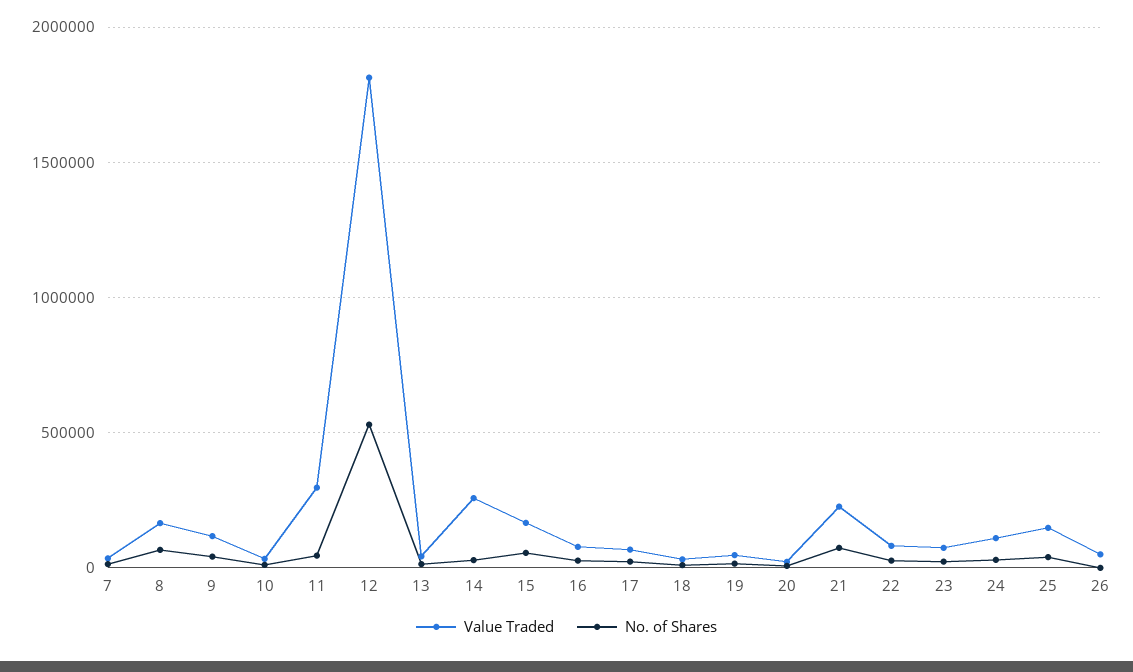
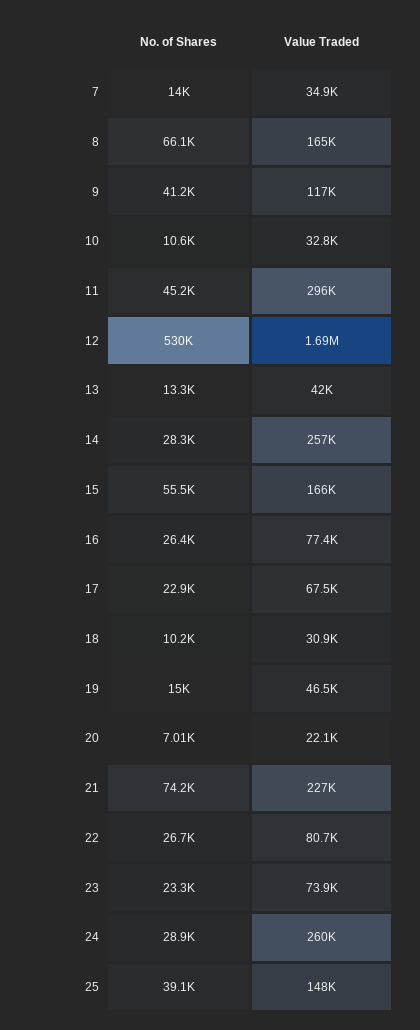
Value Traded, 12: 1800000 -> 1690000
Value Traded, 24: 100000 -> 260000
Value Traded, 26: 50000 -> none
No. of Shares, 26: 0 -> none

